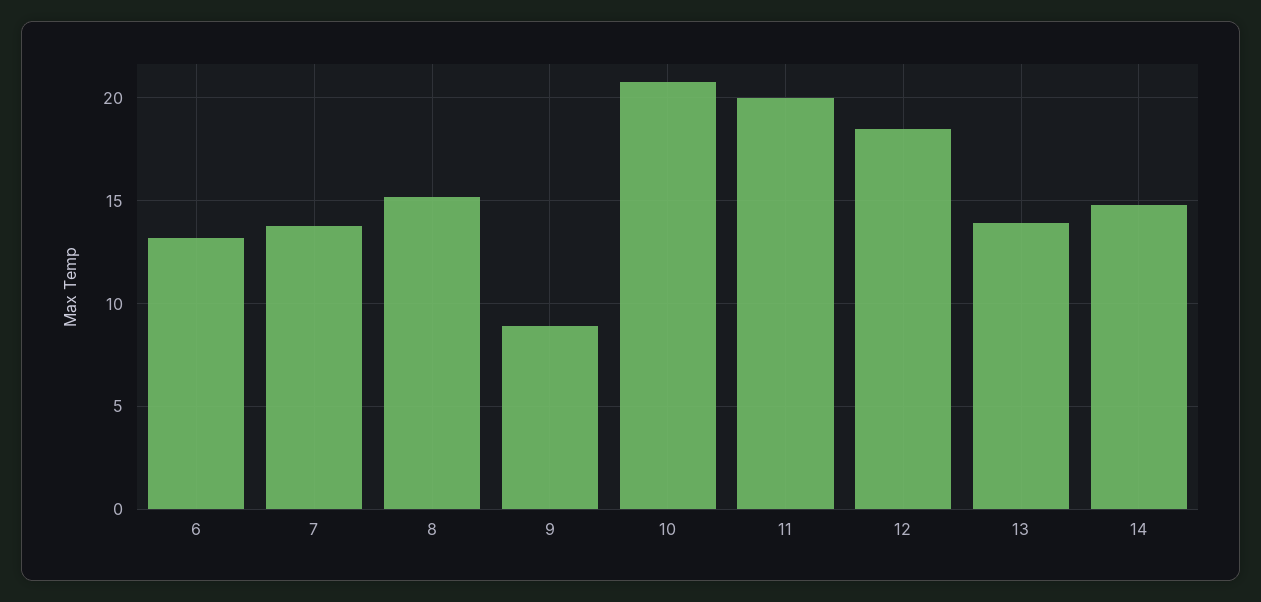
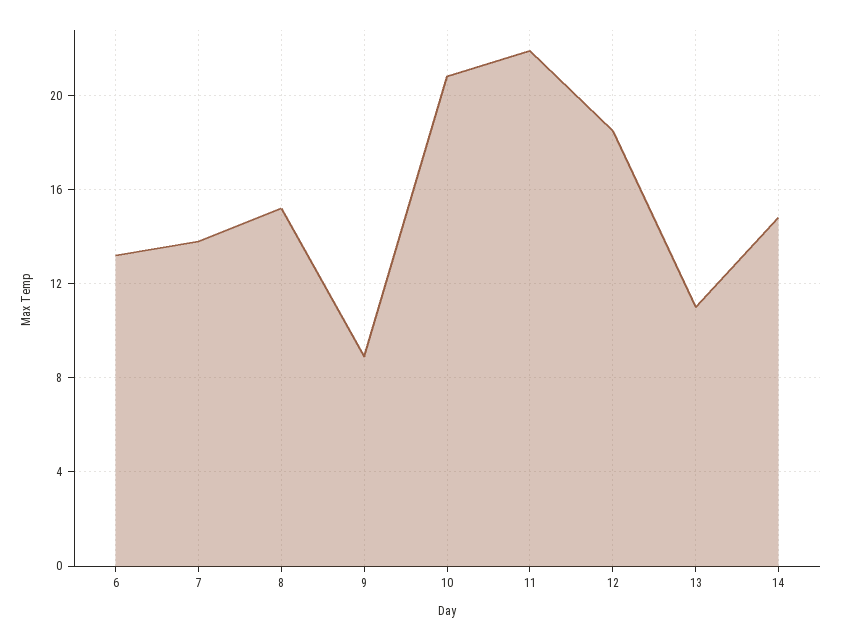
11: 20 -> 22
13: 14 -> 11

